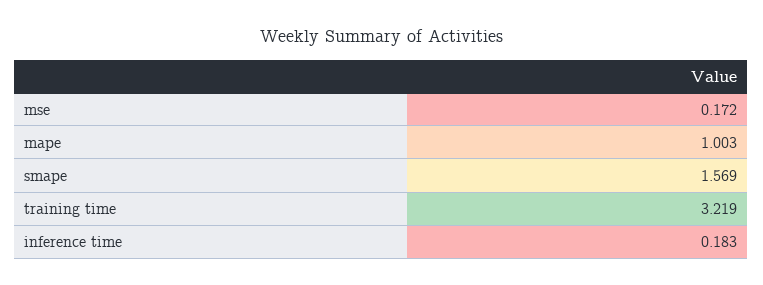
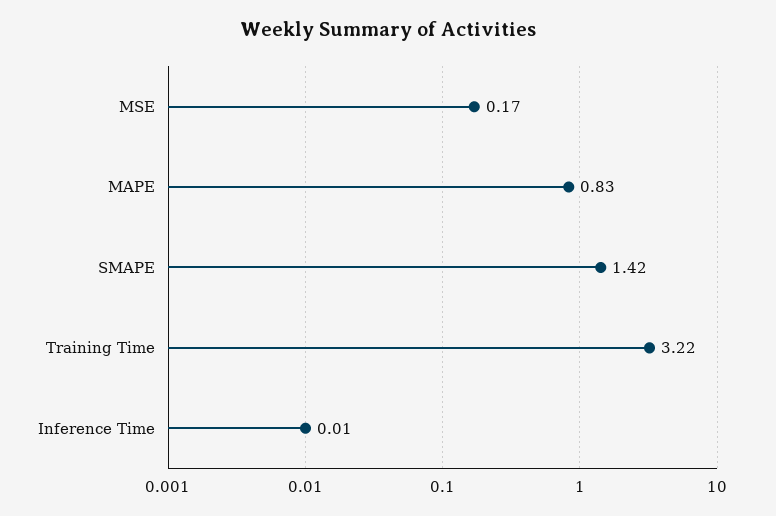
mape: 1.003 -> 0.83
smape: 1.569 -> 1.42
inference time: 0.183 -> 0.01

